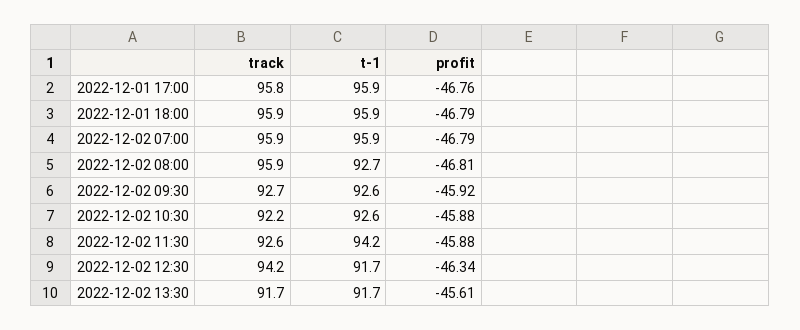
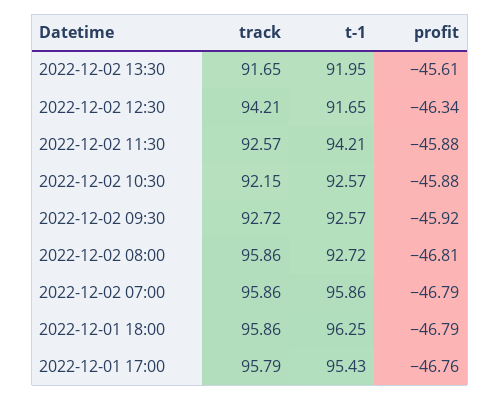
t-1, 2022-12-01 17:00: 95.9 -> 95.43
t-1, 2022-12-01 18:00: 95.9 -> 96.25
t-1, 2022-12-02 13:30: 91.7 -> 91.95

